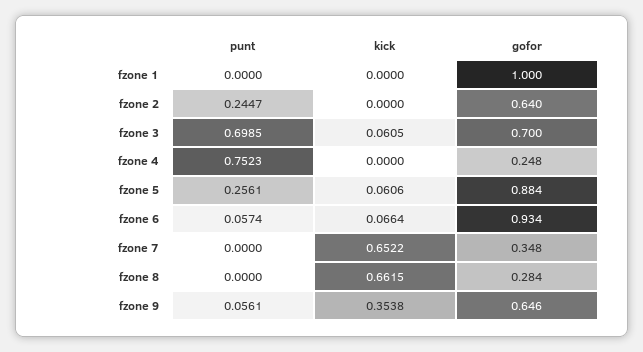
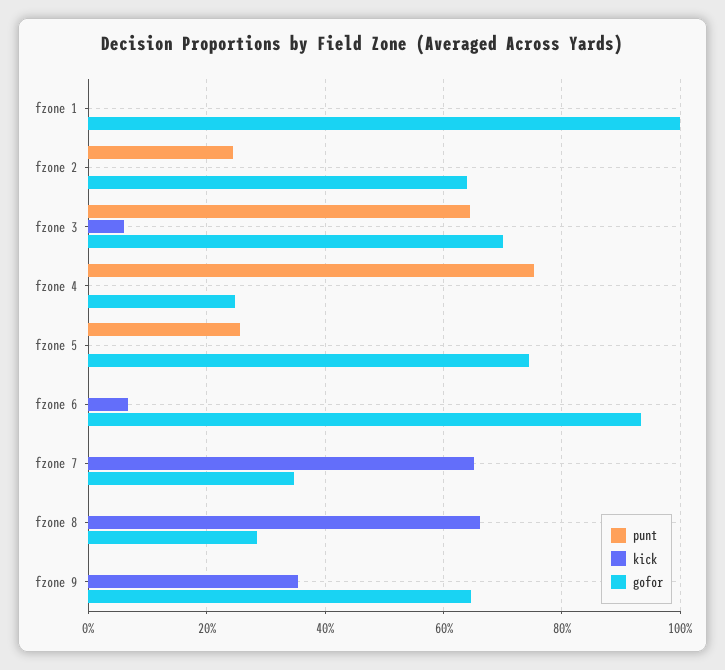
punt, fzone 3: 0.6985 -> 0.64
kick, fzone 5: 0.0606 -> 0
gofor, fzone 5: 0.884 -> 0.74
punt, fzone 6: 0.0574 -> 0
punt, fzone 9: 0.0561 -> 0

